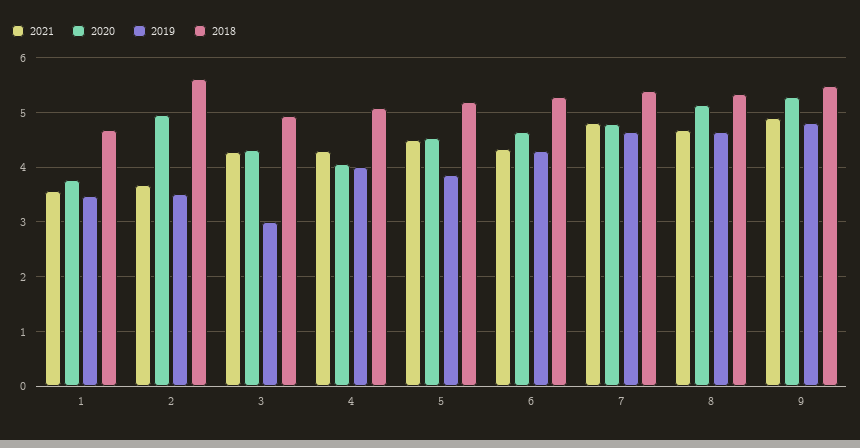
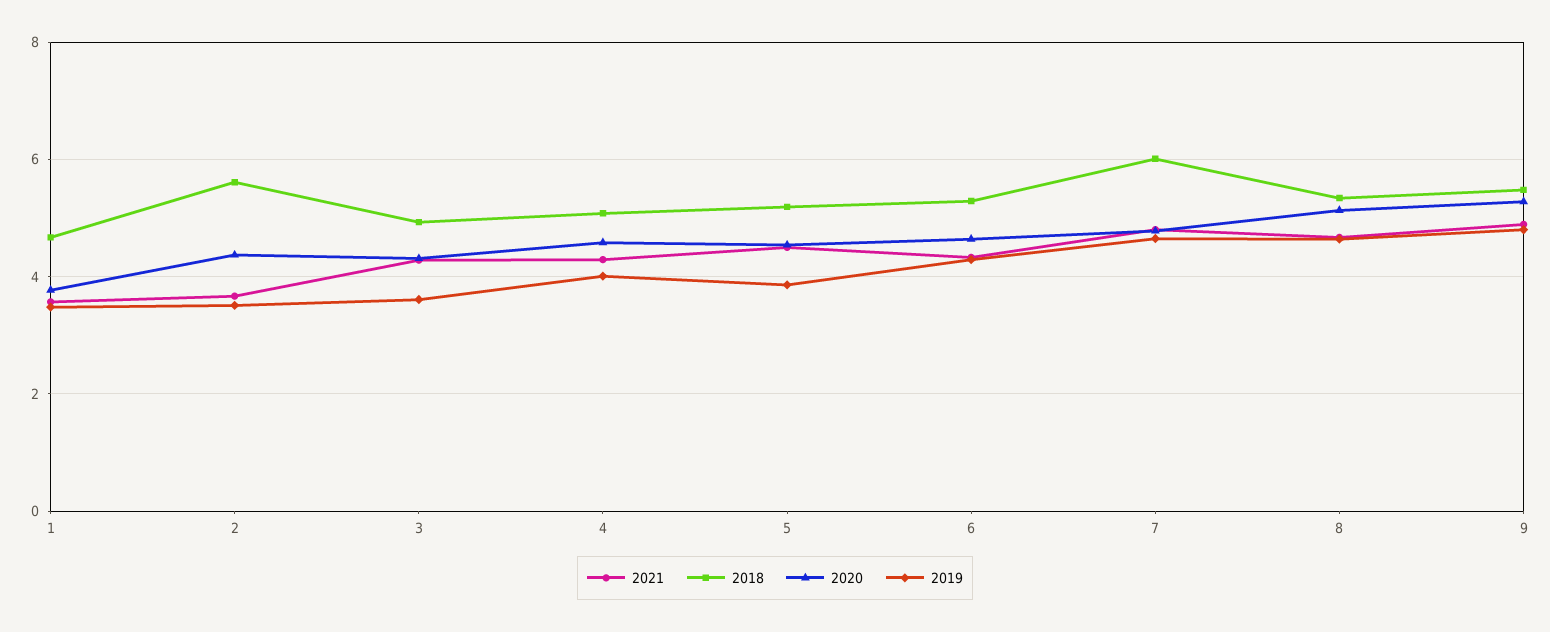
2020, 2: 5 -> 4.4
2019, 3: 3 -> 3.6
2020, 4: 4 -> 4.6
2018, 7: 5.4 -> 6

